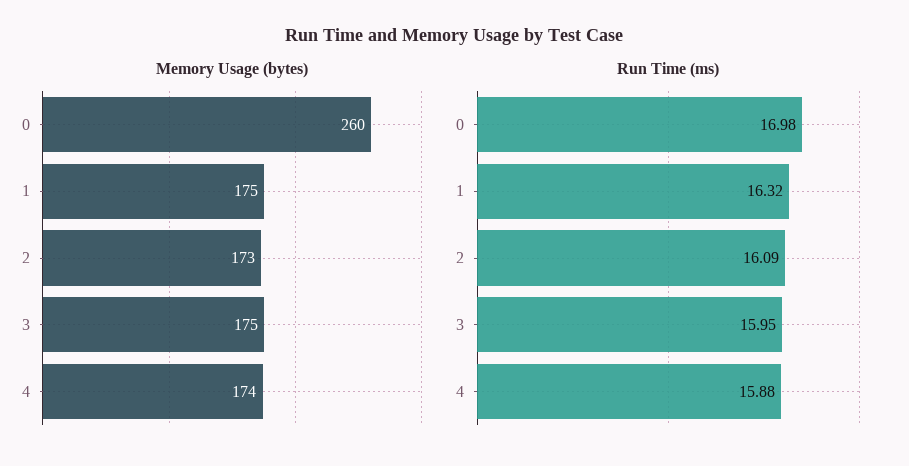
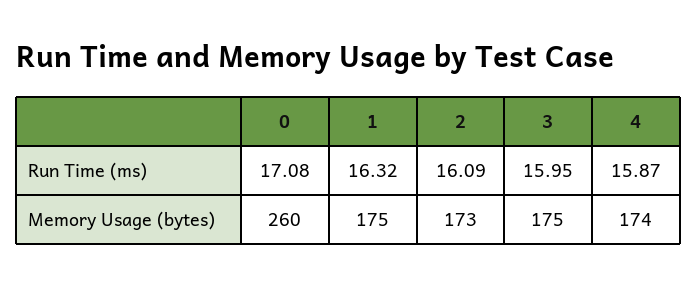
Run Time (ms), 0: 16.98 -> 17.08
Run Time (ms), 4: 15.88 -> 15.87

